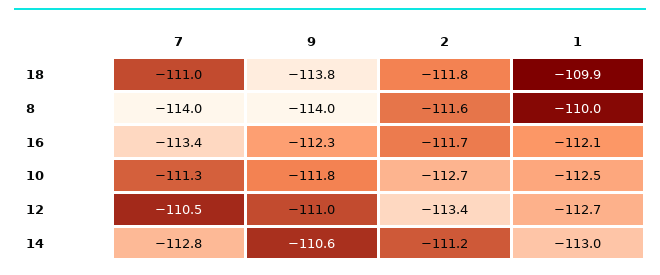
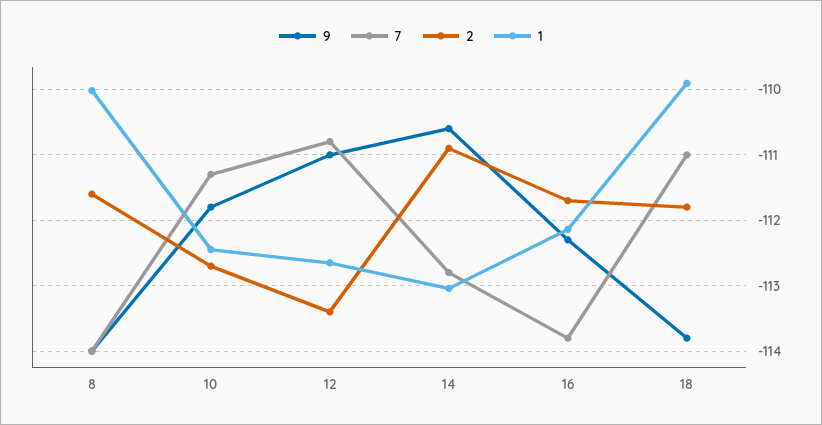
7, 16: -113.4 -> -113.8
7, 12: -110.5 -> -110.8
2, 14: -111.2 -> -110.9

